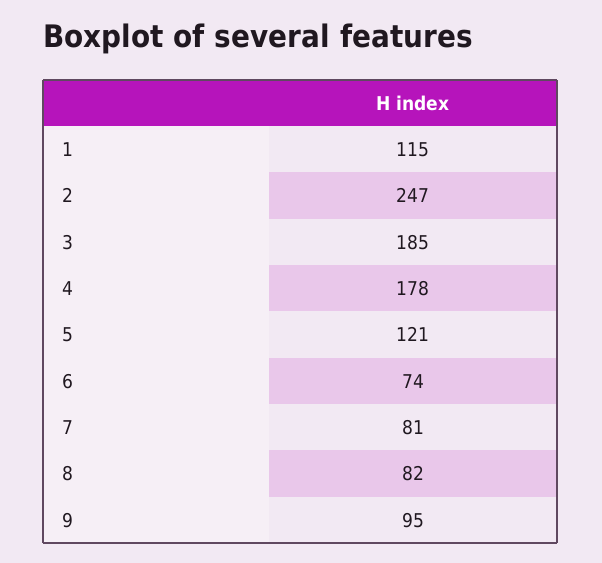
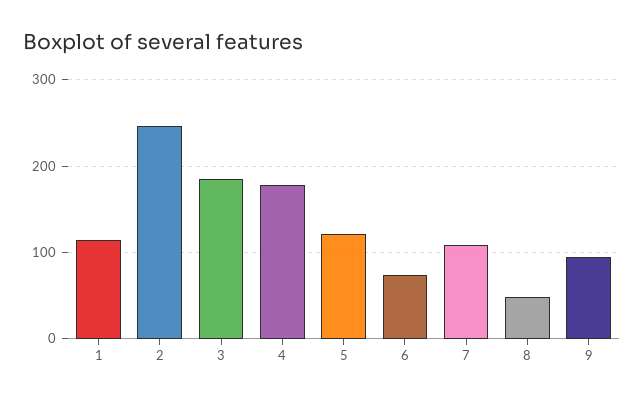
7: 81 -> 110
8: 82 -> 50

